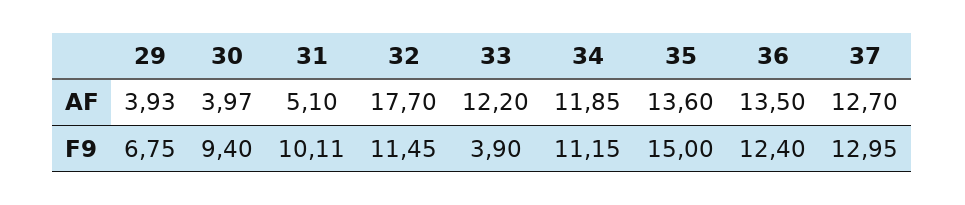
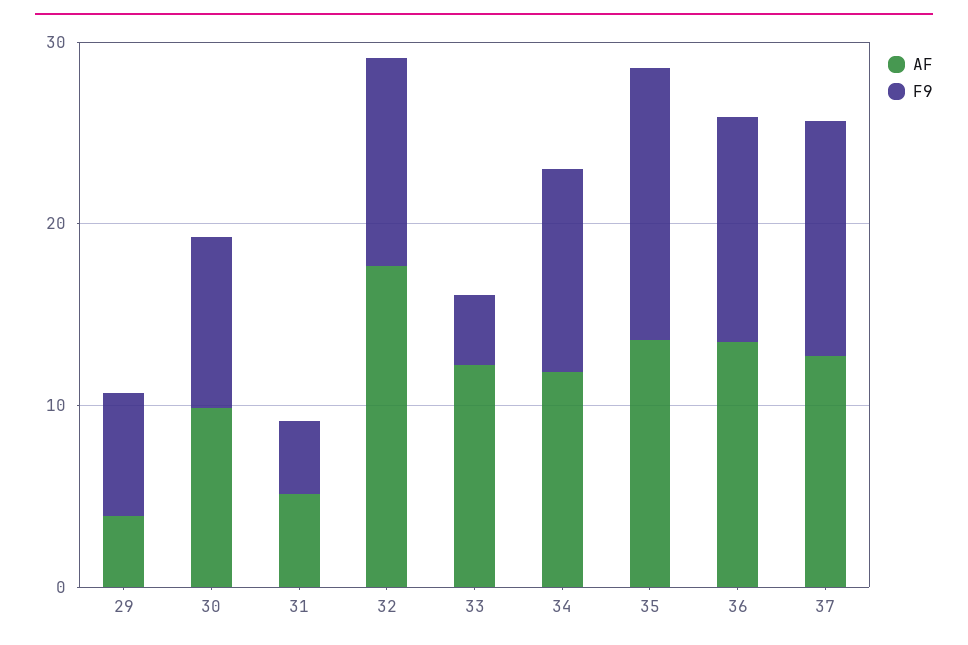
AF, 30: 3.97 -> 10
F9, 31: 10.11 -> 4

